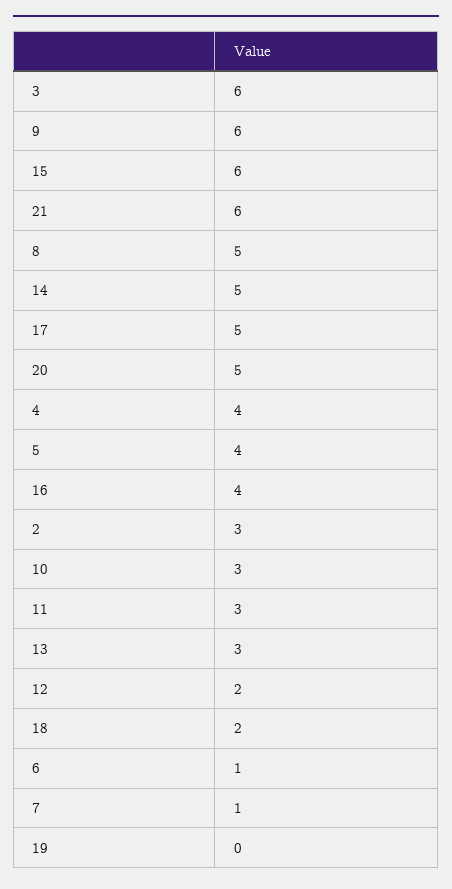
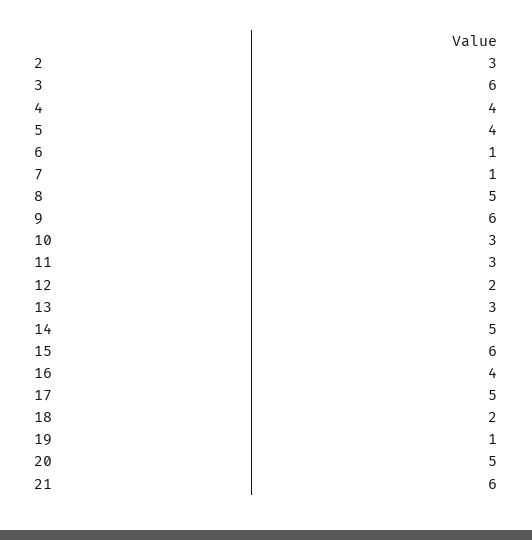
19: 0 -> 1

